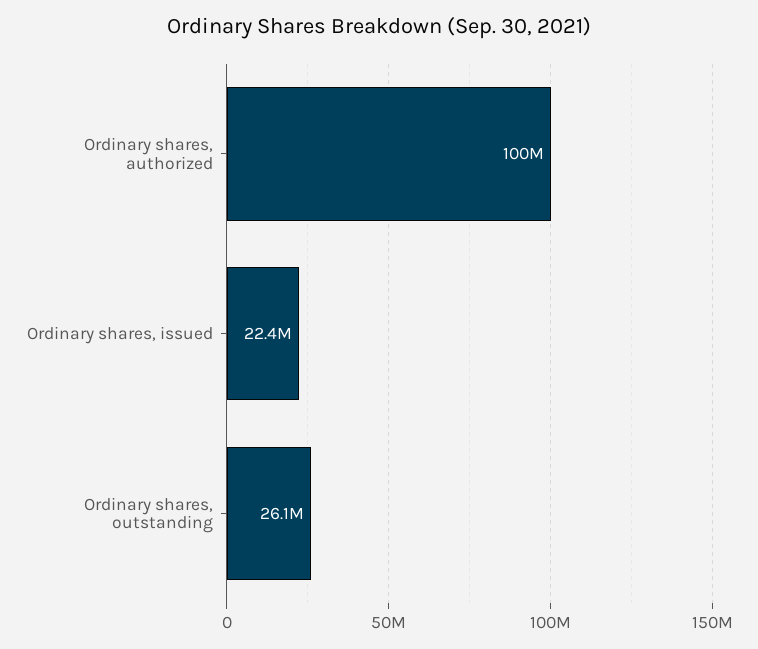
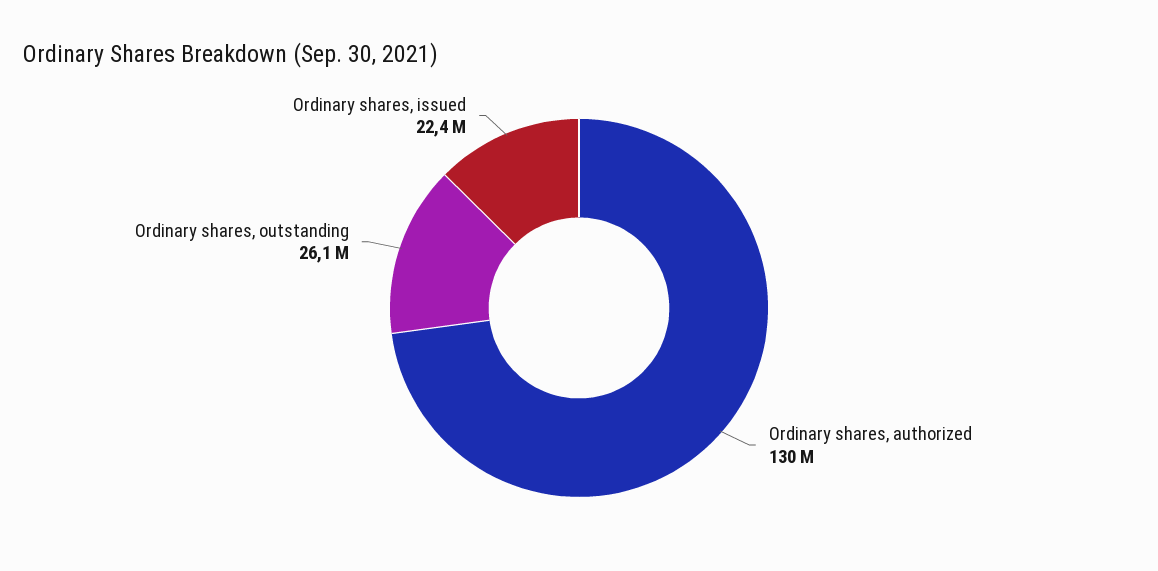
Ordinary shares, authorized: 100000000 -> 130000000

